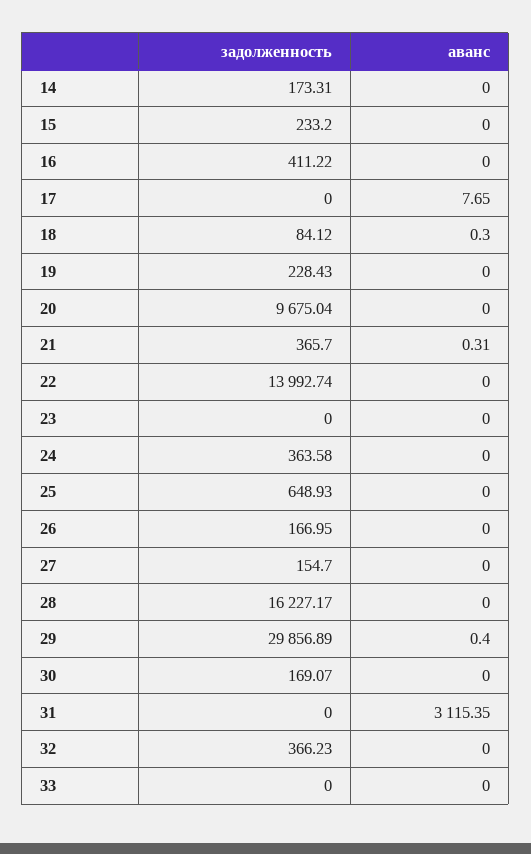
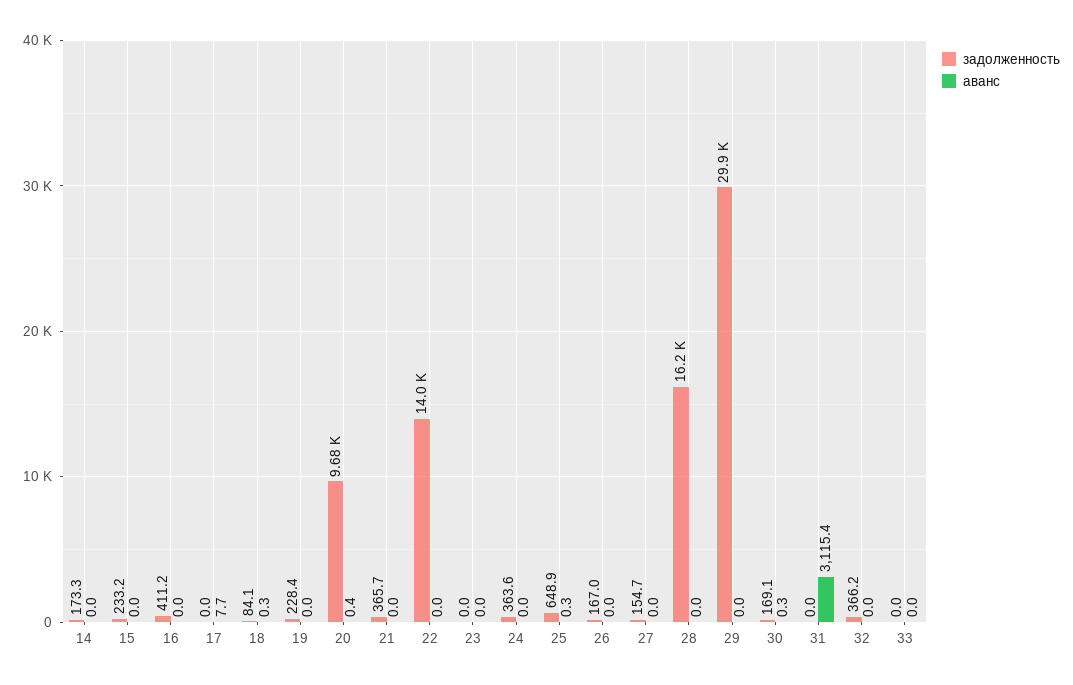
аванс, 20: 0 -> 0.4
аванс, 21: 0.31 -> 0
аванс, 25: 0 -> 0.3
аванс, 29: 0.4 -> 0
аванс, 30: 0 -> 0.3

